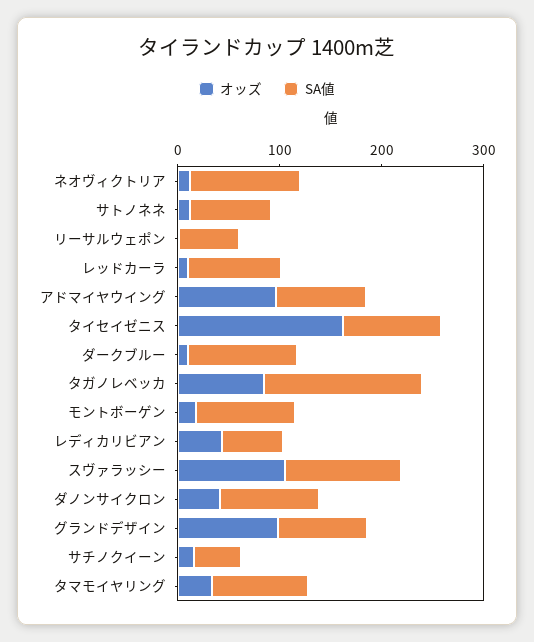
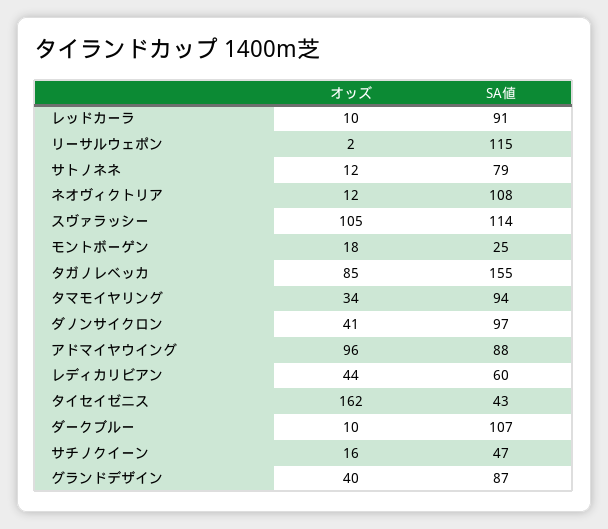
SA値, リーサルウェポン: 60 -> 115
SA値, タイセイゼニス: 100 -> 43
SA値, モントボーゲン: 100 -> 25
オッズ, グランドデザイン: 100 -> 40

